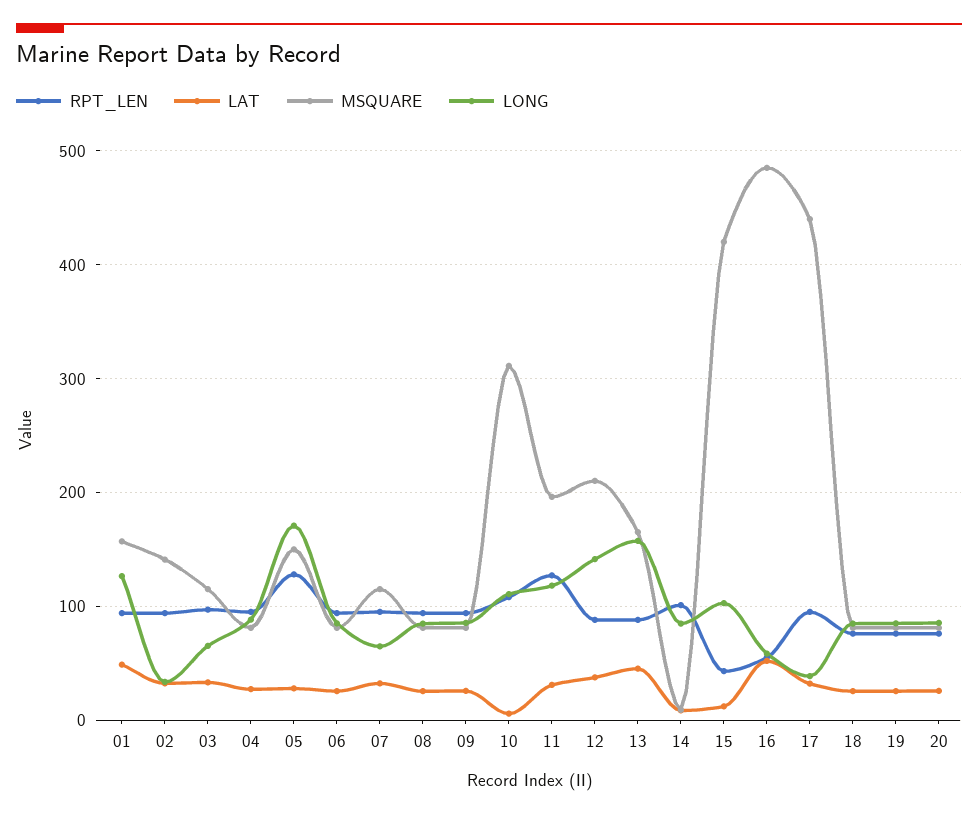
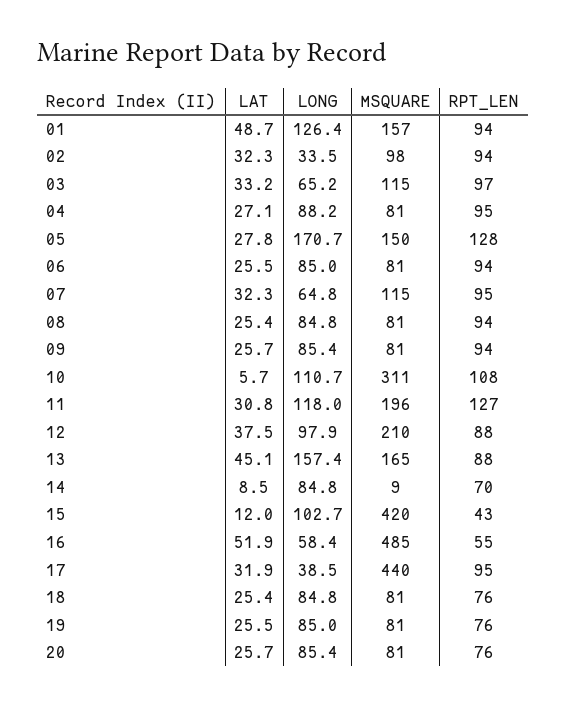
MSQUARE, 02: 140 -> 98
LONG, 12: 140 -> 97.9
RPT_LEN, 14: 100 -> 70

